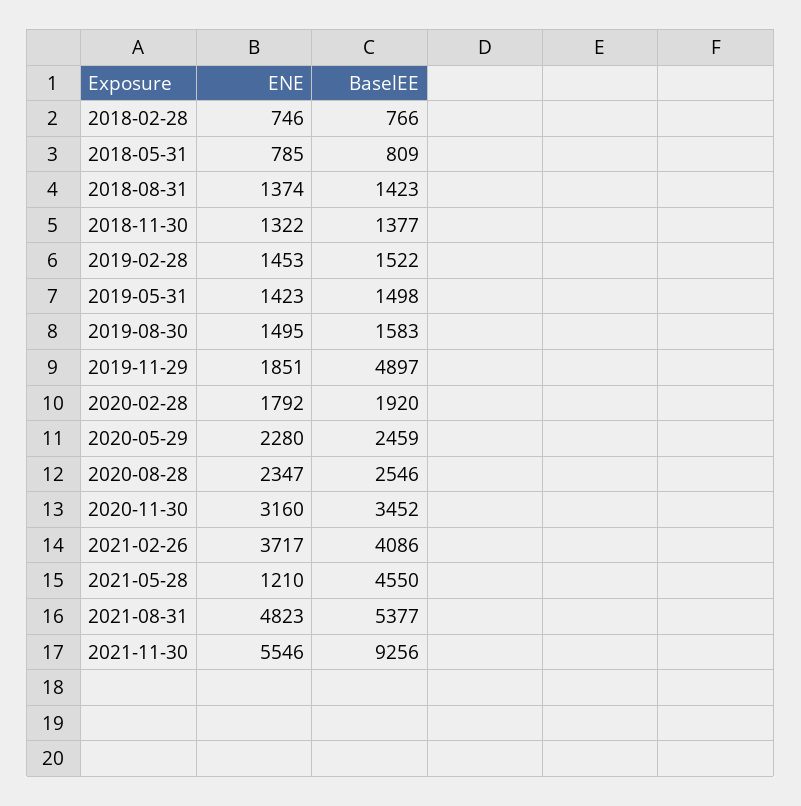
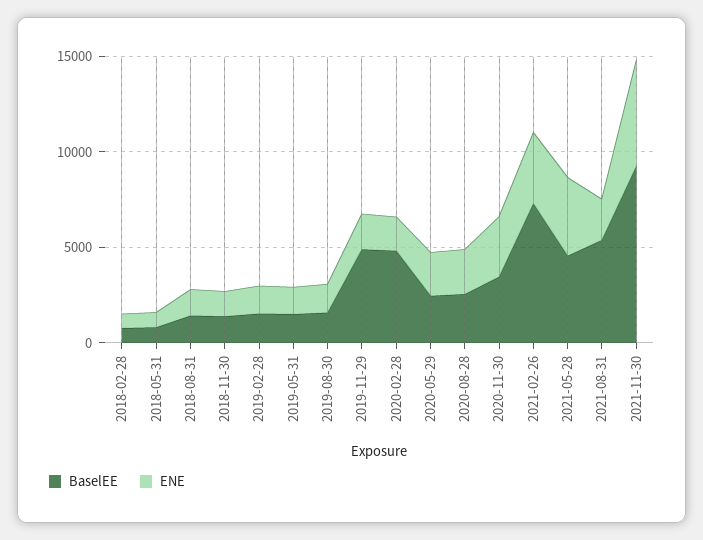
BaselEE, 2020-02-28: 1920 -> 5000
BaselEE, 2021-02-26: 4086 -> 7000
ENE, 2021-05-28: 1210 -> 4000
ENE, 2021-08-31: 4823 -> 2000

